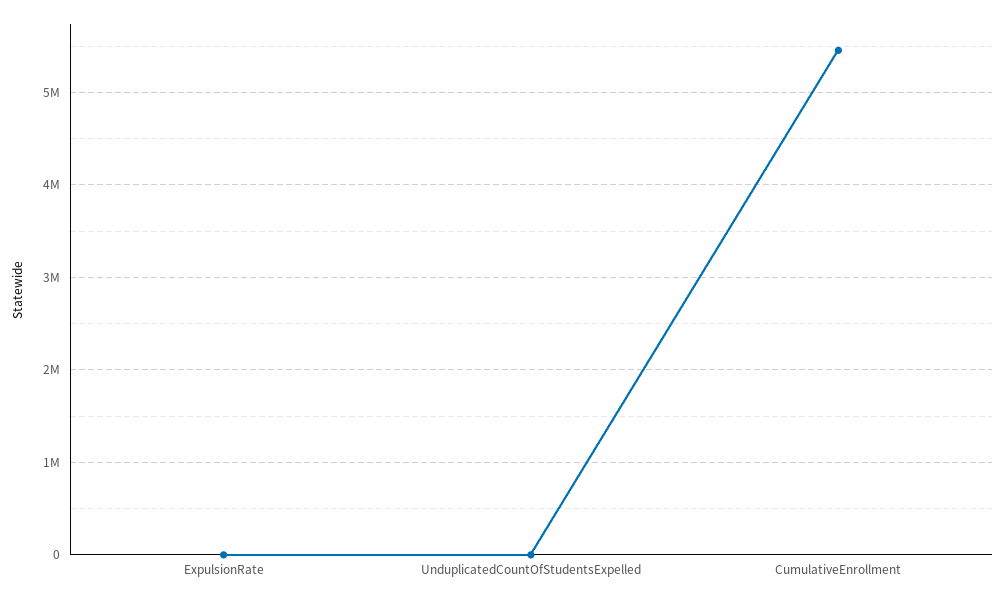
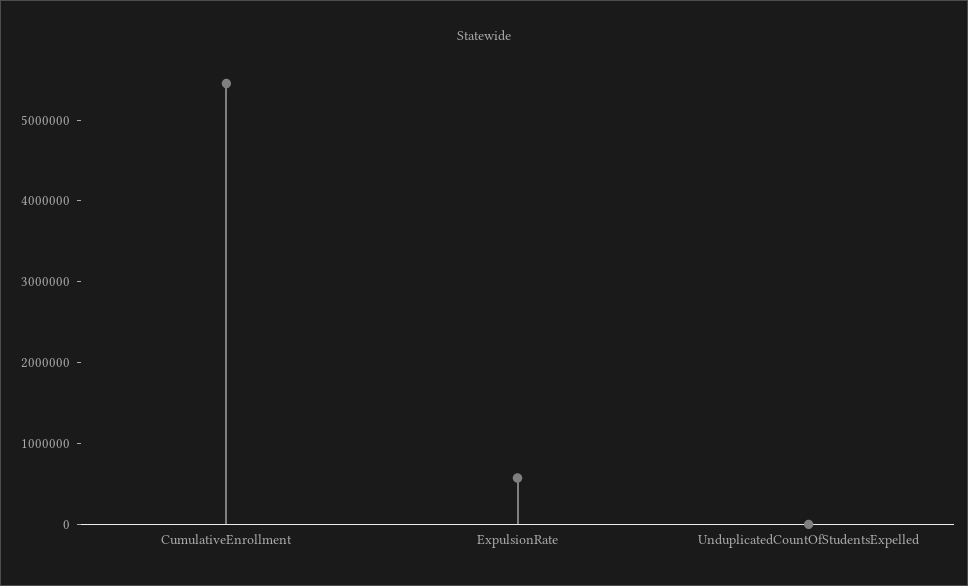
ExpulsionRate: 0 -> 600000

